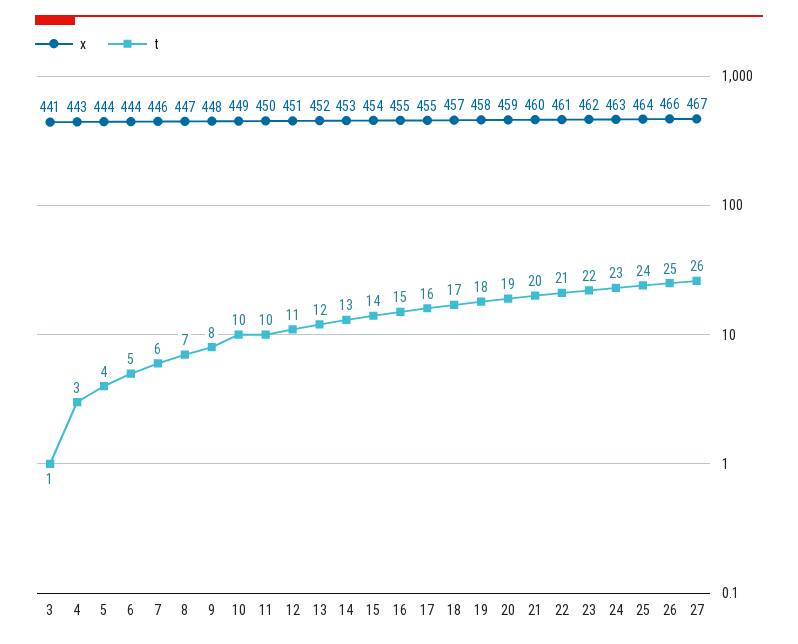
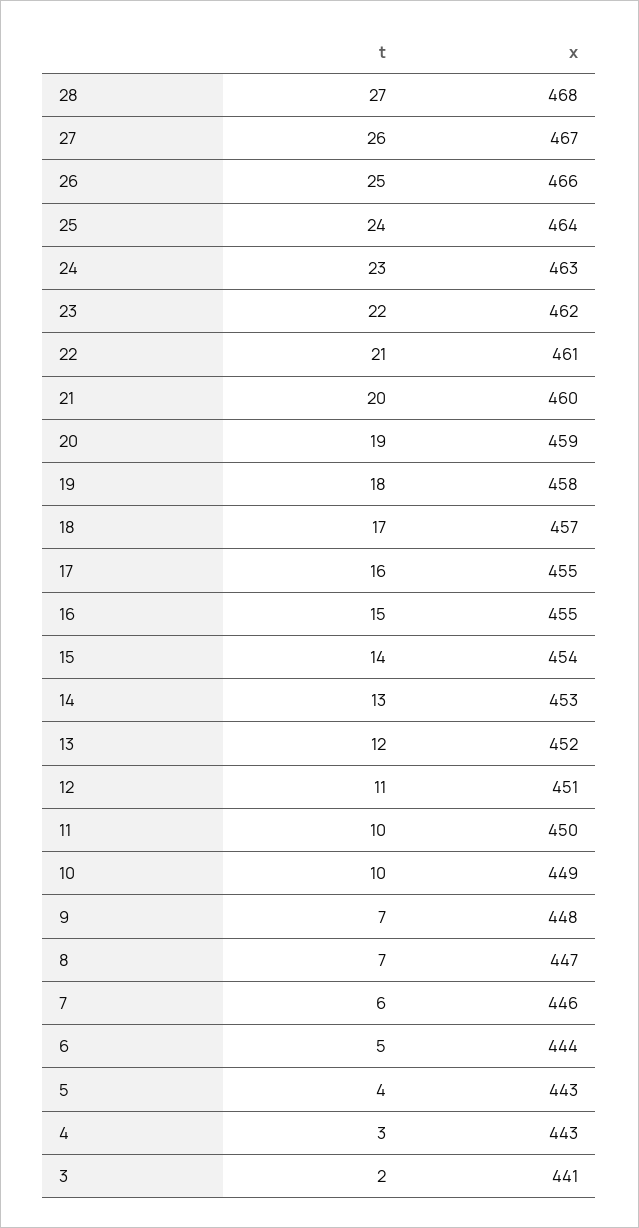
t, 3: 1 -> 2
x, 5: 444 -> 443
t, 9: 8 -> 7
t, 28: none -> 27
x, 28: none -> 468

